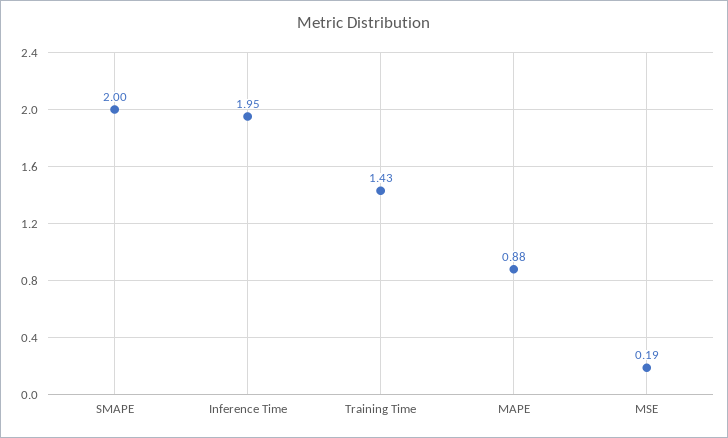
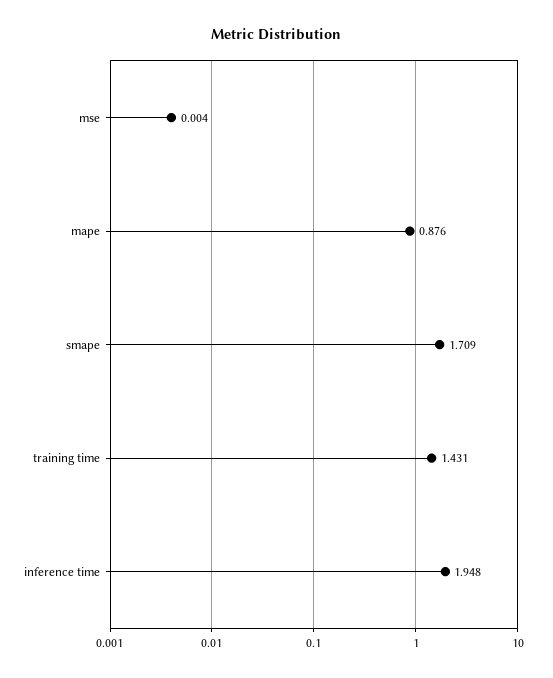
SMAPE: 2 -> 1.709
MSE: 0.19 -> 0.004

